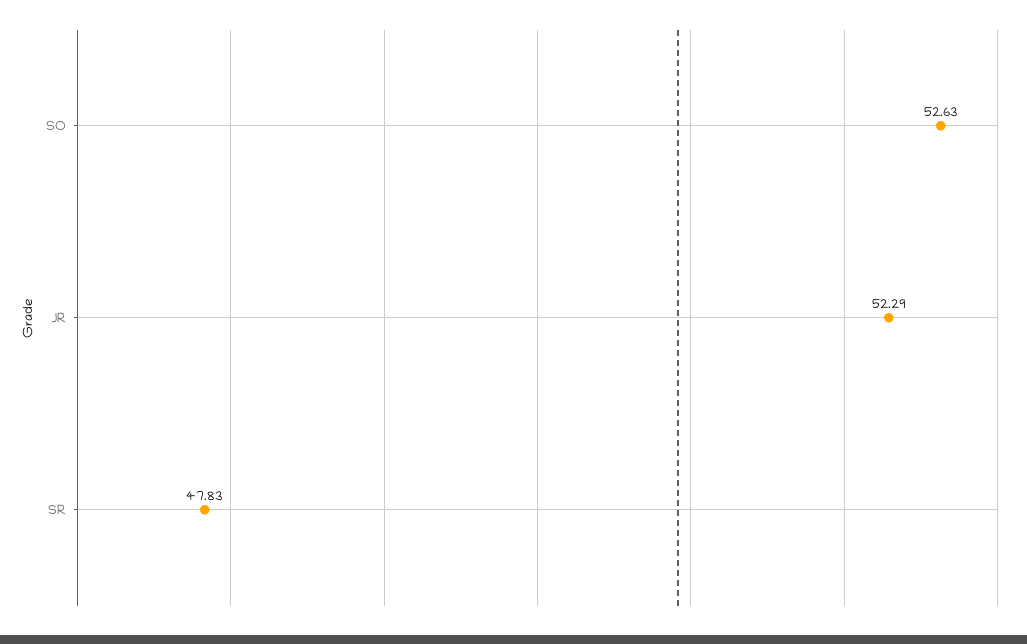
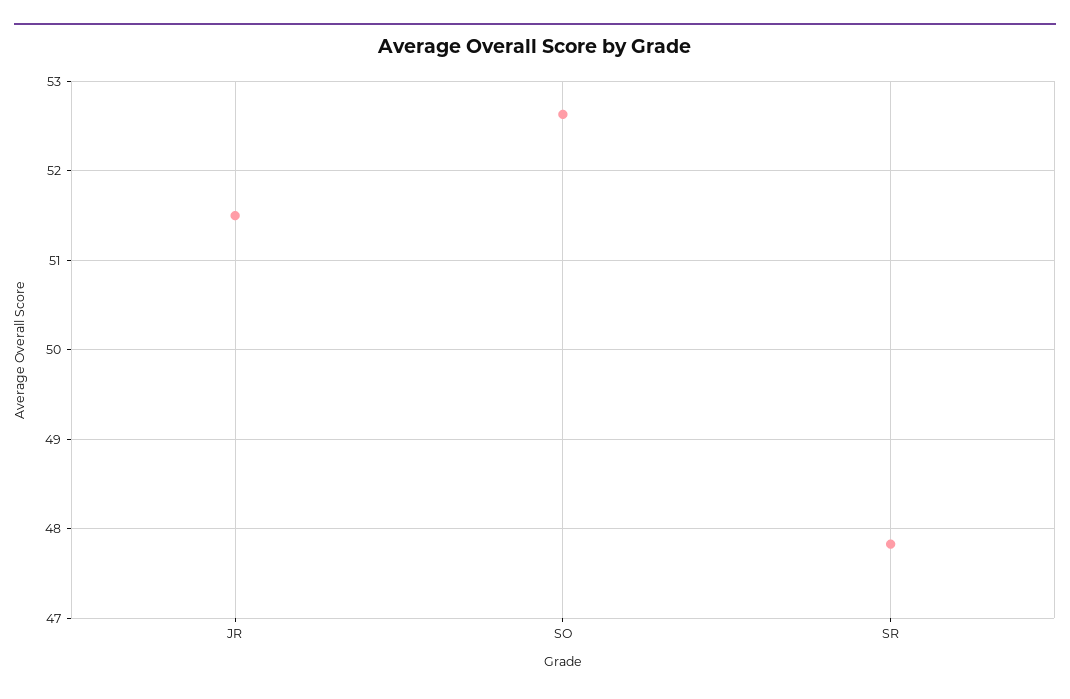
JR: 52.29 -> 51.5

